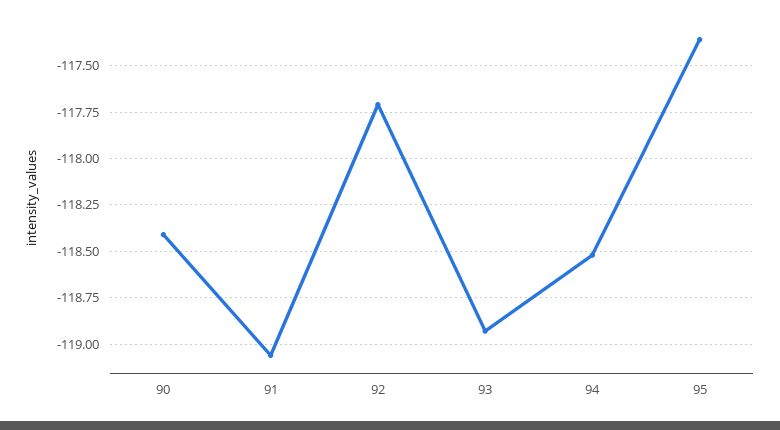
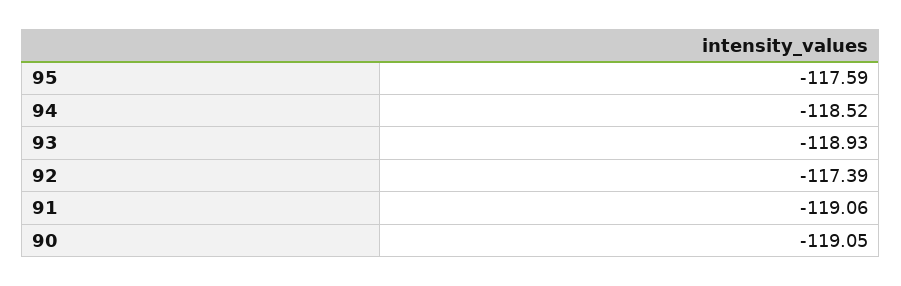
90: -118.4 -> -119.05
92: -117.7 -> -117.39
95: -117.35 -> -117.59

